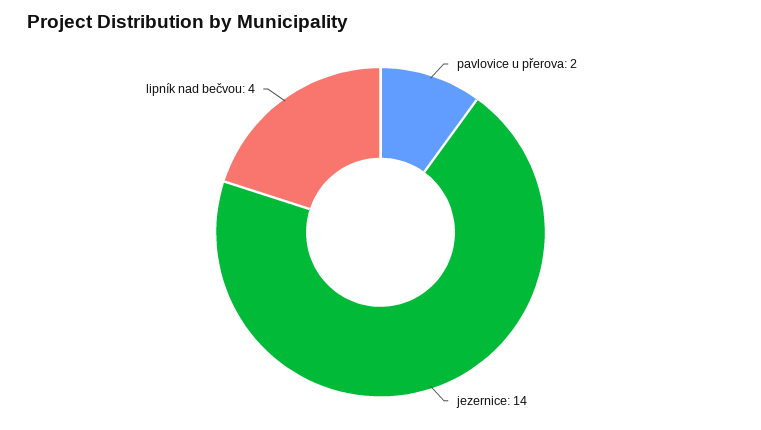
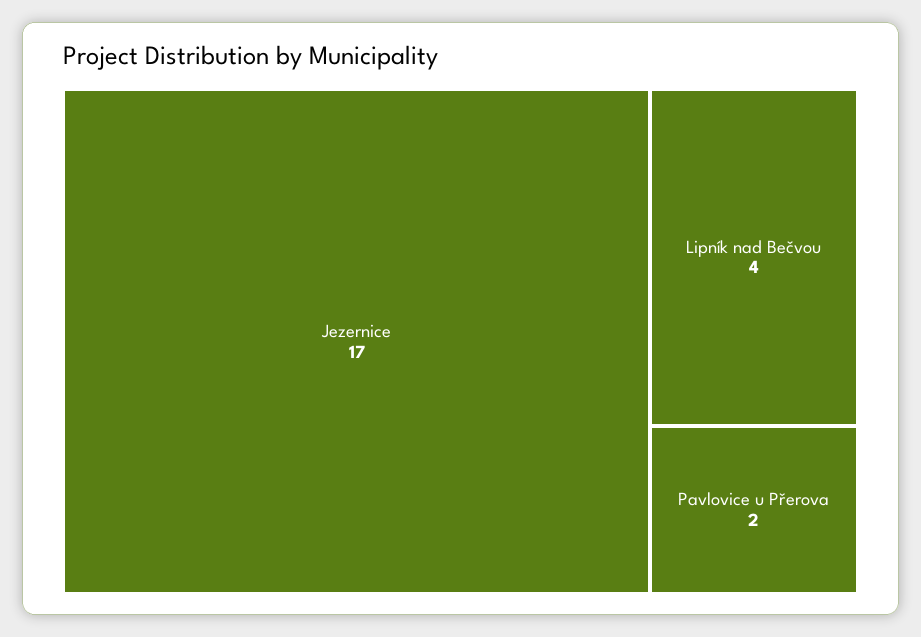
jezernice: 14 -> 17

